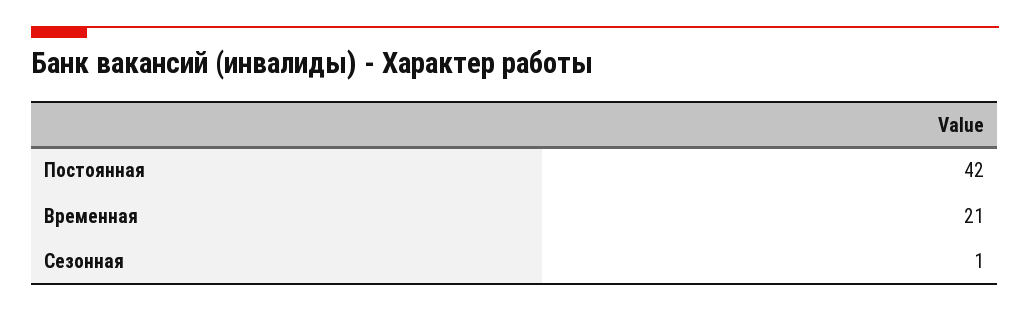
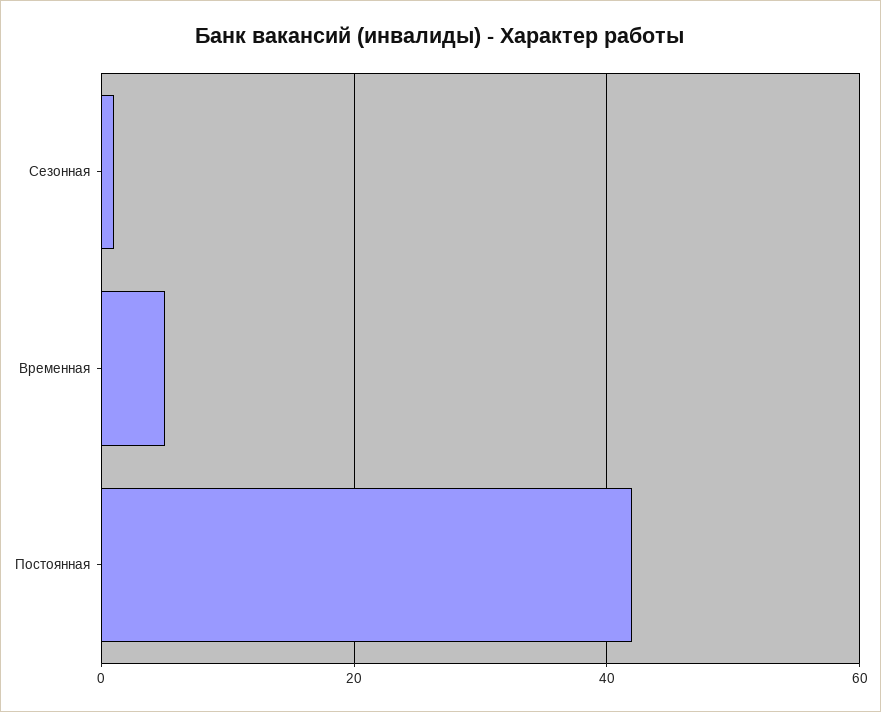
Временная: 21 -> 5

